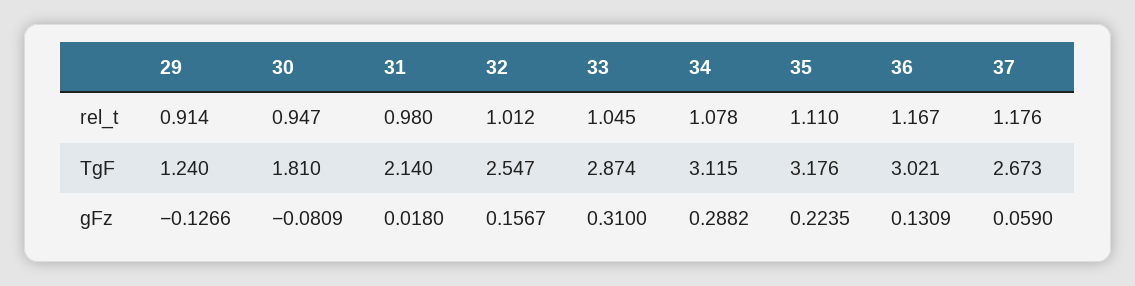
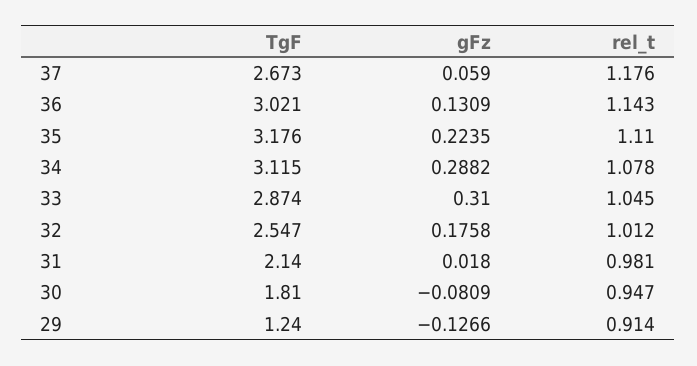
31, rel_t: 0.98 -> 0.981
36, rel_t: 1.167 -> 1.143
32, gFz: 0.1567 -> 0.1758

